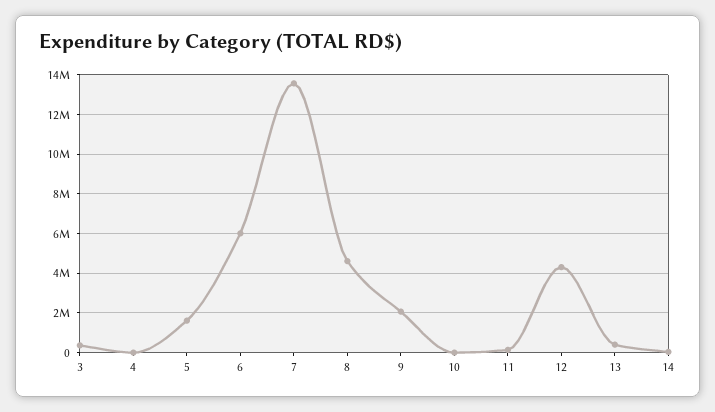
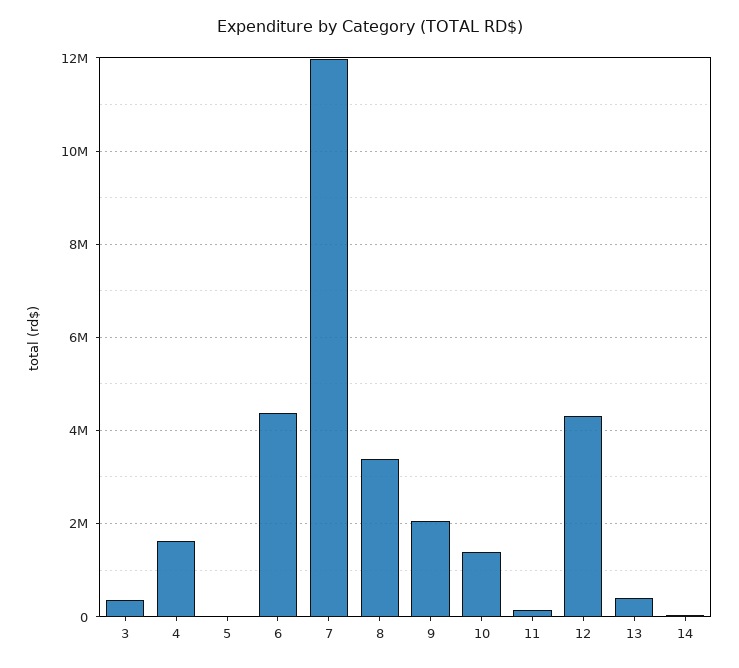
4: 0 -> 1600000
5: 1500000 -> 0
6: 6000000 -> 4400000
7: 13500000 -> 12000000
8: 4500000 -> 3400000
10: 0 -> 1400000

